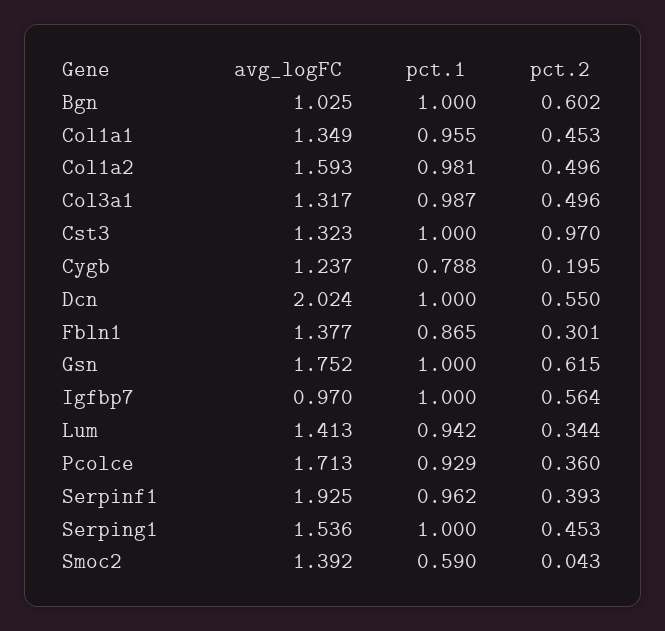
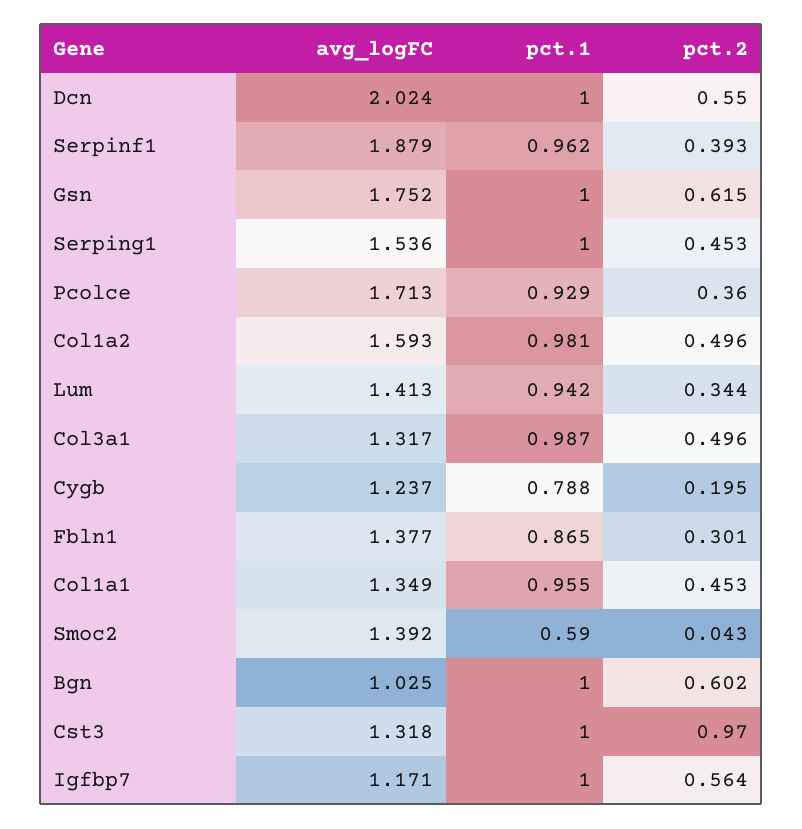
avg_logFC, Cst3: 1.323 -> 1.318
avg_logFC, Igfbp7: 0.97 -> 1.171
avg_logFC, Serpinf1: 1.925 -> 1.879

